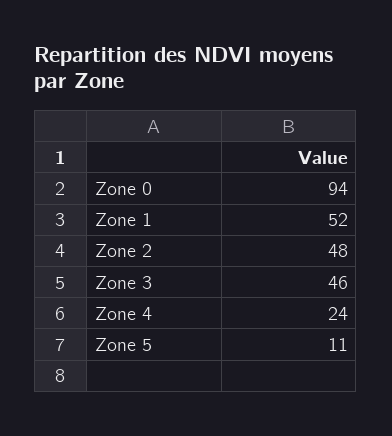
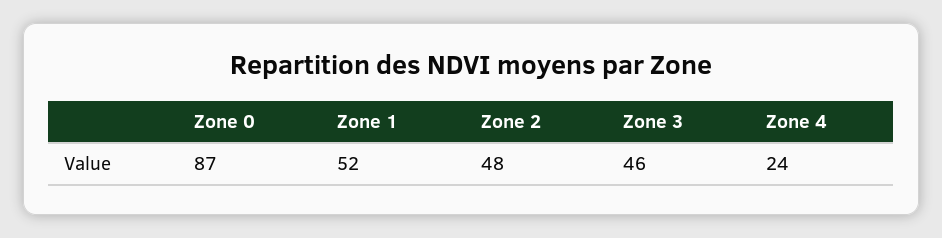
Zone 0: 94 -> 87
Zone 5: 11 -> none

